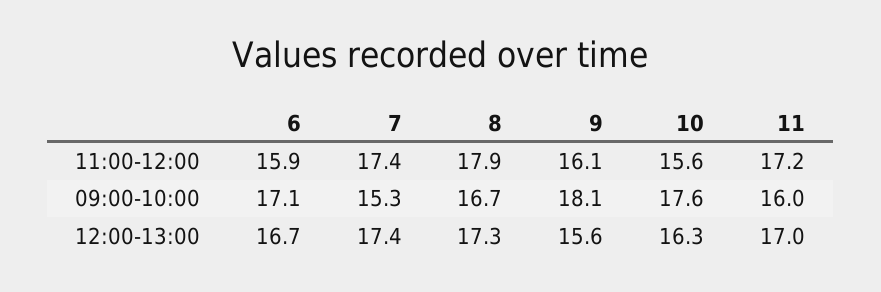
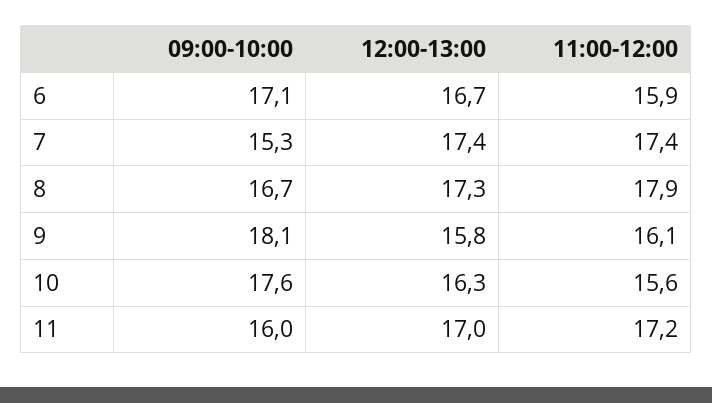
9, 12:00-13:00: 15.6 -> 15.8

